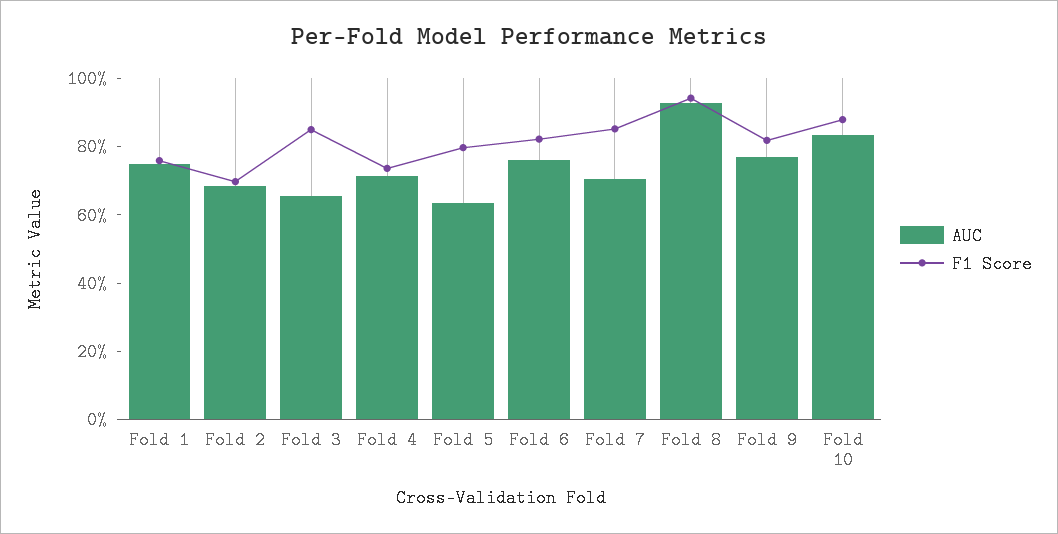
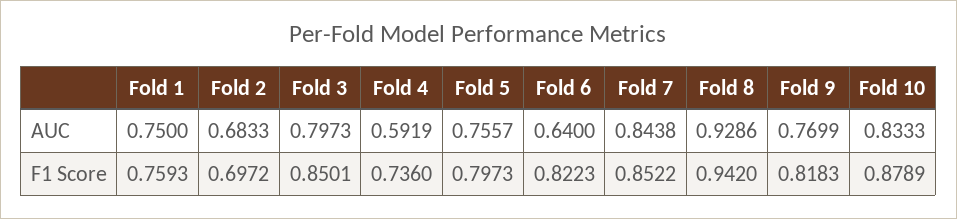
AUC, Fold 3: 0.65 -> 0.7973
AUC, Fold 4: 0.7 -> 0.5919
AUC, Fold 5: 0.65 -> 0.7557
AUC, Fold 6: 0.75 -> 0.64
AUC, Fold 7: 0.7 -> 0.8438

